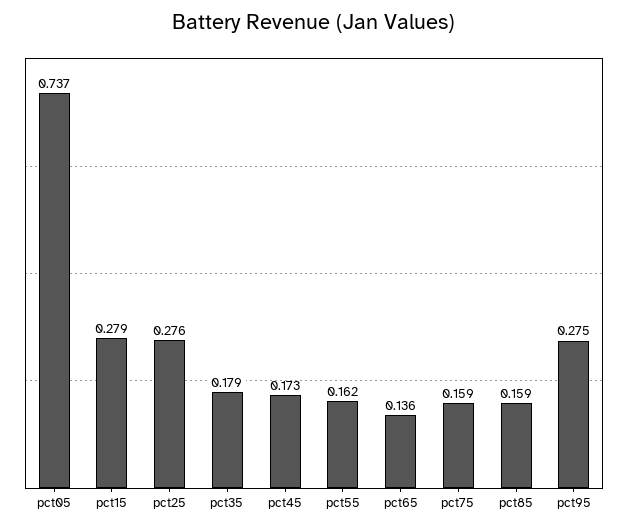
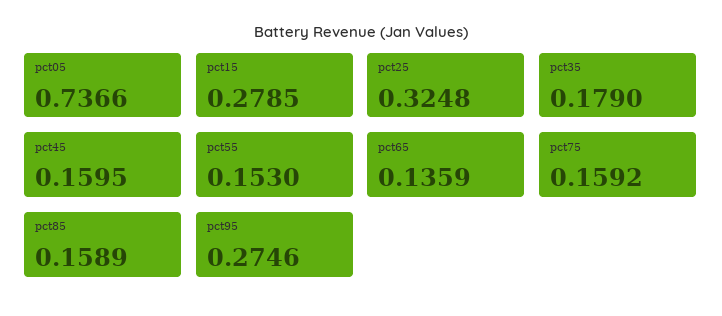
pct25: 0.276 -> 0.3248
pct45: 0.173 -> 0.1595
pct55: 0.162 -> 0.153

